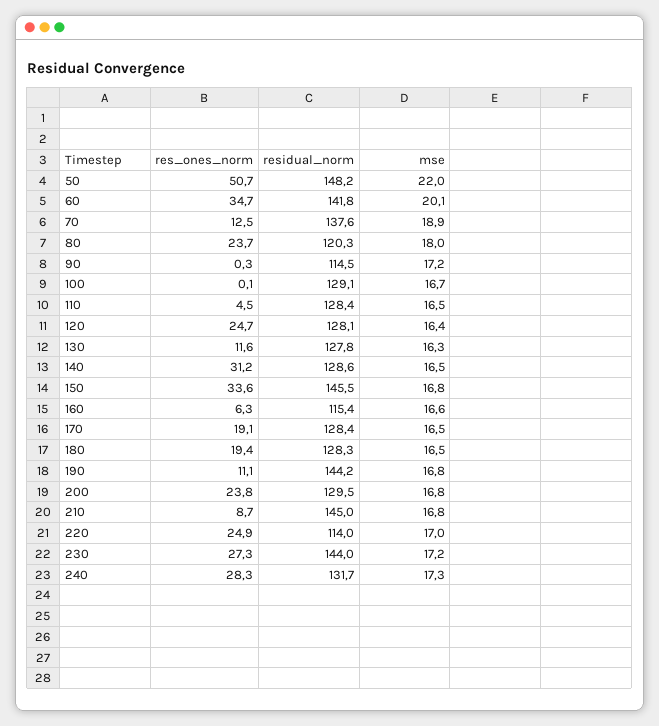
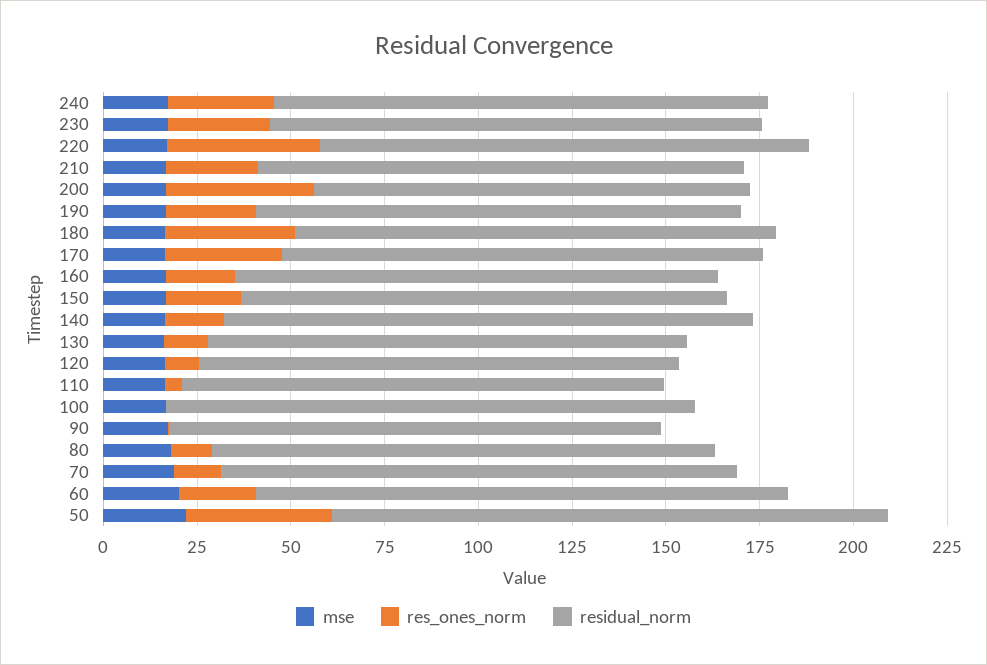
res_ones_norm, 50: 50.7 -> 40
res_ones_norm, 60: 34.7 -> 20
res_ones_norm, 80: 23.7 -> 10
residual_norm, 80: 120.3 -> 135
residual_norm, 90: 114.5 -> 130
residual_norm, 100: 129.1 -> 140
res_ones_norm, 120: 24.7 -> 10
res_ones_norm, 140: 31.2 -> 15
residual_norm, 140: 128.6 -> 140
res_ones_norm, 150: 33.6 -> 20
residual_norm, 150: 145.5 -> 130
res_ones_norm, 160: 6.3 -> 20
residual_norm, 160: 115.4 -> 130
res_ones_norm, 170: 19.1 -> 30
res_ones_norm, 180: 19.4 -> 35
res_ones_norm, 190: 11.1 -> 25
residual_norm, 190: 144.2 -> 130
res_ones_norm, 200: 23.8 -> 40
residual_norm, 200: 129.5 -> 115
res_ones_norm, 210: 8.7 -> 25
residual_norm, 210: 145 -> 130
res_ones_norm, 220: 24.9 -> 40
residual_norm, 220: 114 -> 130
residual_norm, 230: 144 -> 130

